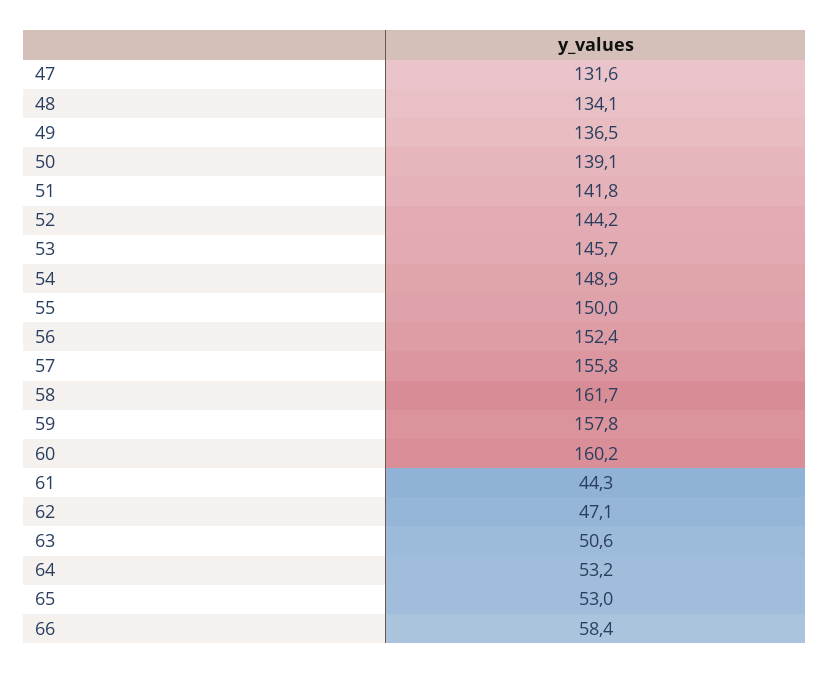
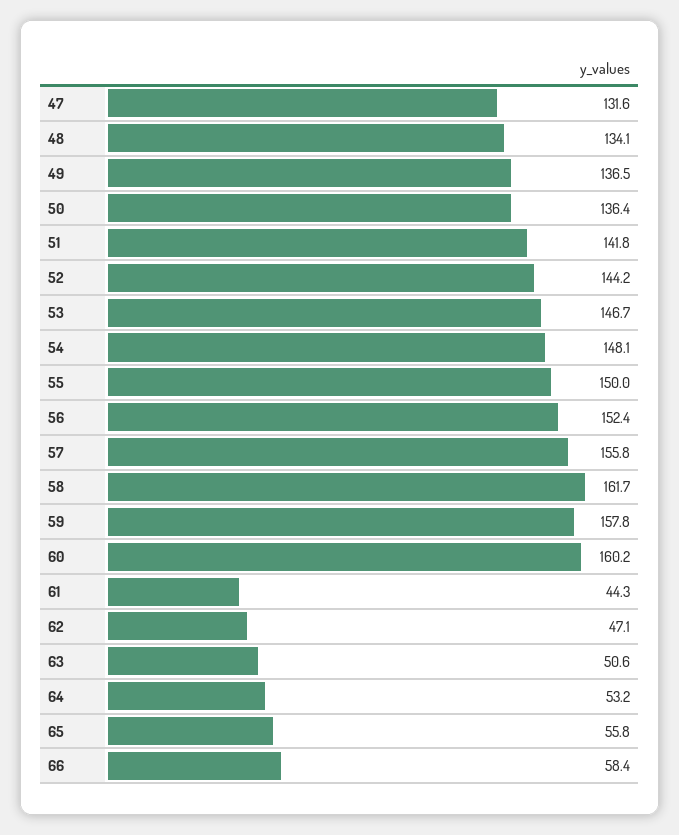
50: 139.1 -> 136.4
53: 145.7 -> 146.7
54: 148.9 -> 148.1
65: 53 -> 55.8

